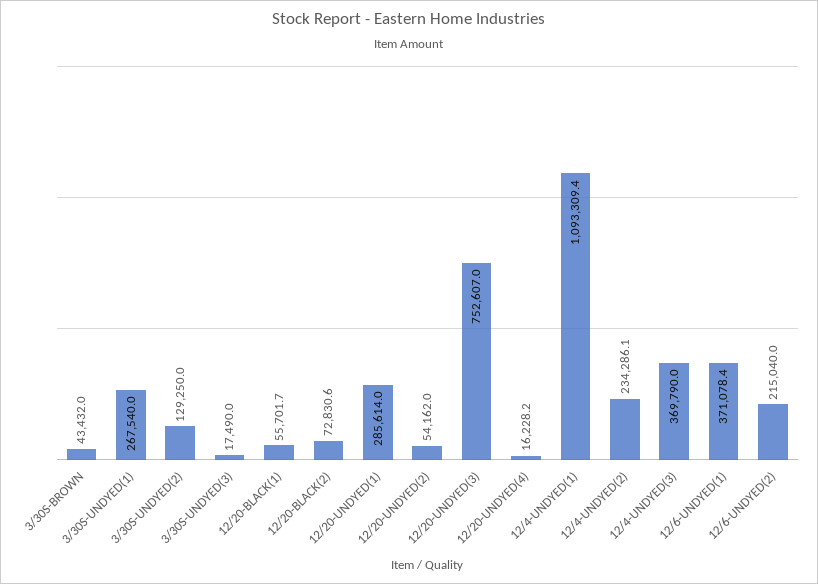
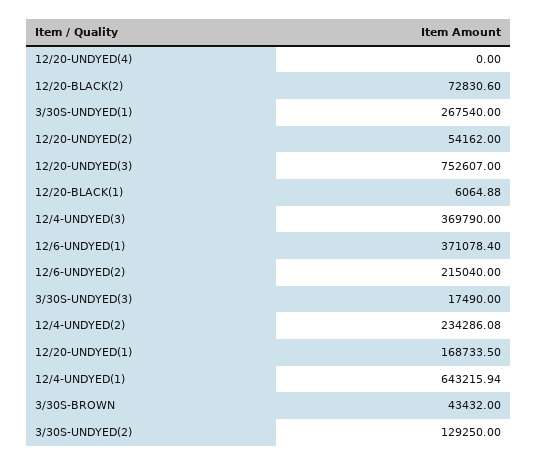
12/20-BLACK(1): 55701.7 -> 6064.88
12/20-UNDYED(1): 285614 -> 168733.5
12/20-UNDYED(4): 16228.2 -> 0
12/4-UNDYED(1): 1093309.4 -> 643215.94

